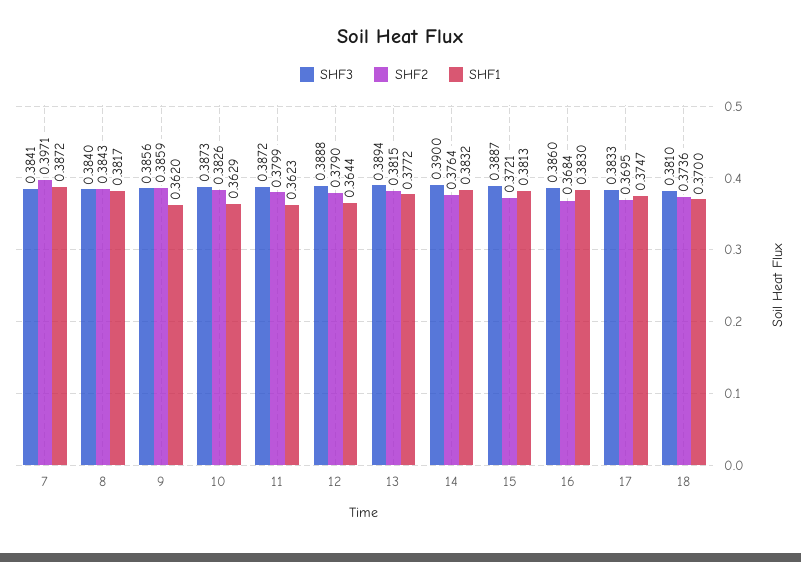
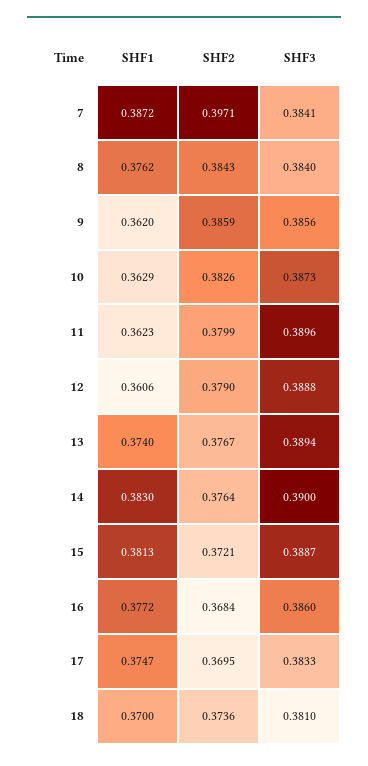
SHF1, 8: 0.3817 -> 0.3762
SHF3, 11: 0.3872 -> 0.3896
SHF1, 12: 0.3644 -> 0.3606
SHF2, 13: 0.3815 -> 0.3767
SHF1, 13: 0.3772 -> 0.374
SHF1, 14: 0.3832 -> 0.383
SHF1, 16: 0.383 -> 0.3772

